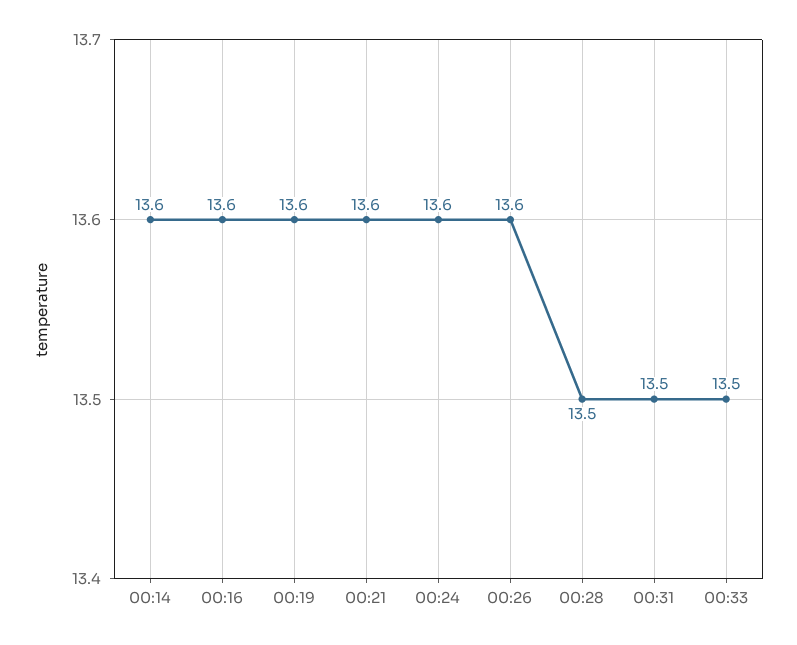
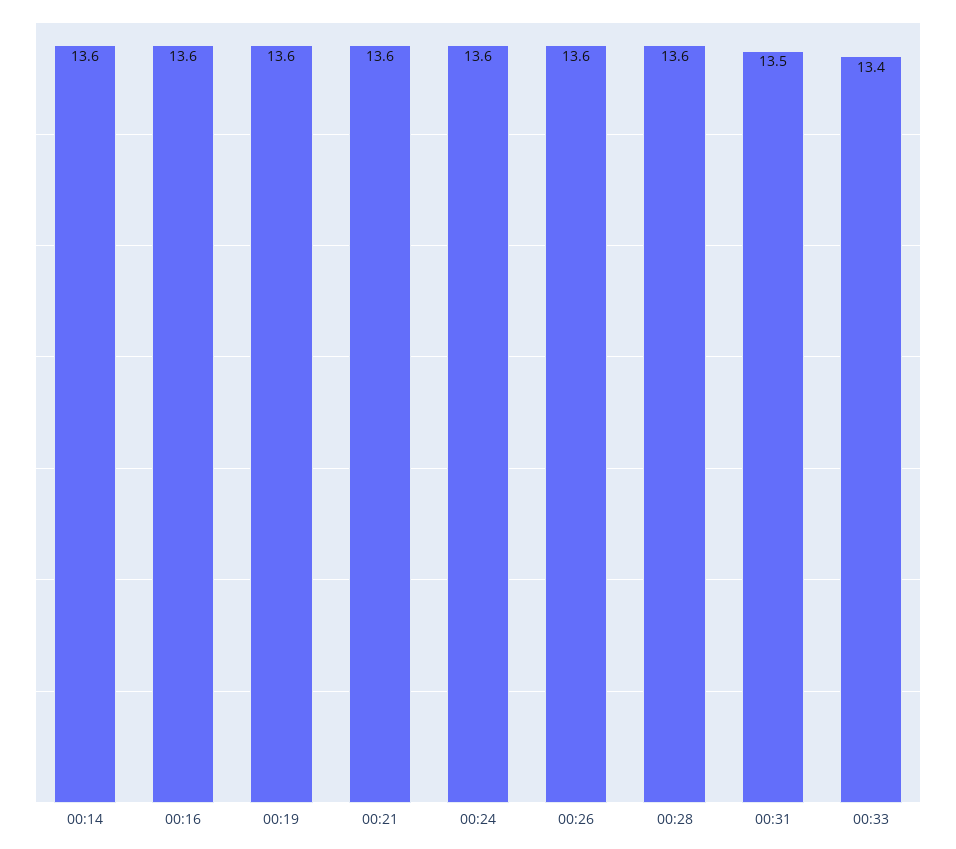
00:28: 13.5 -> 13.6
00:33: 13.5 -> 13.4

